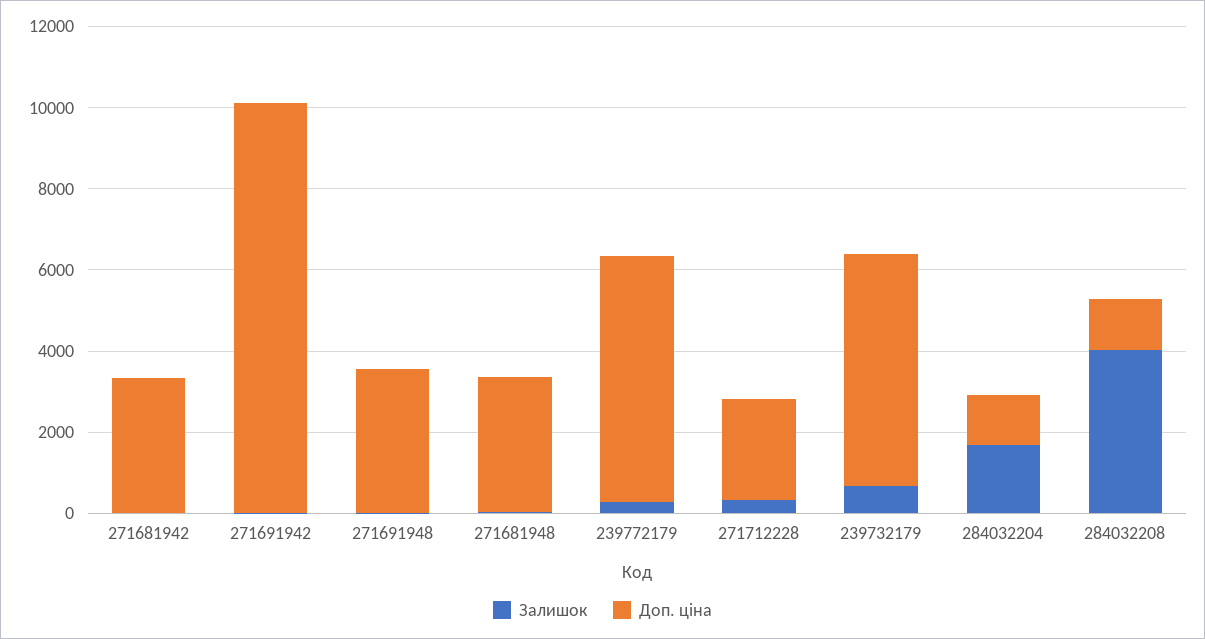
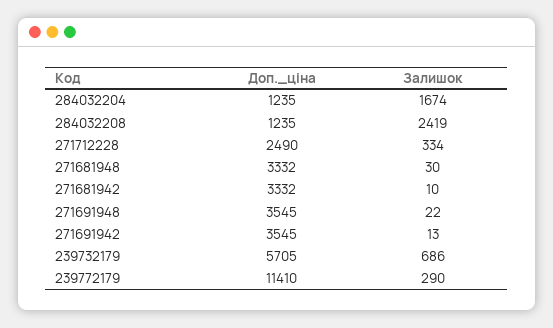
Доп. ціна, 271691942: 10000 -> 3545
Доп. ціна, 239772179: 6000 -> 11410
Залишок, 284032208: 4000 -> 2419

